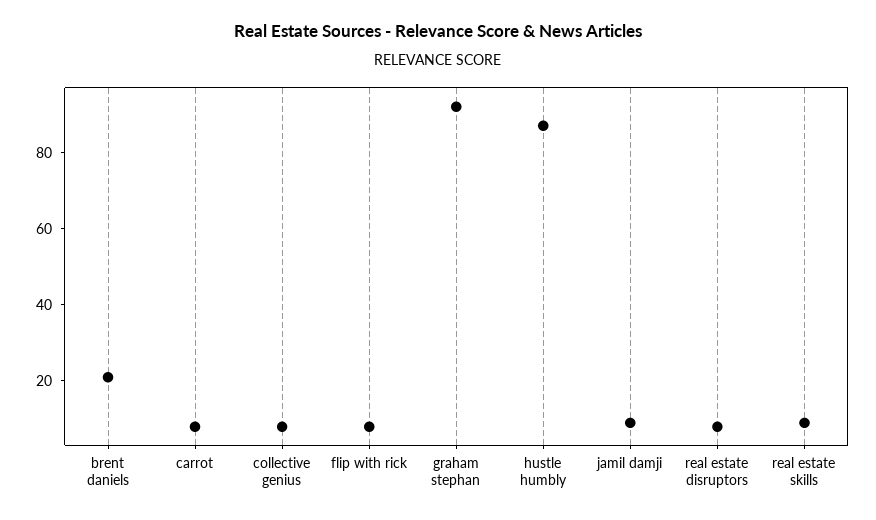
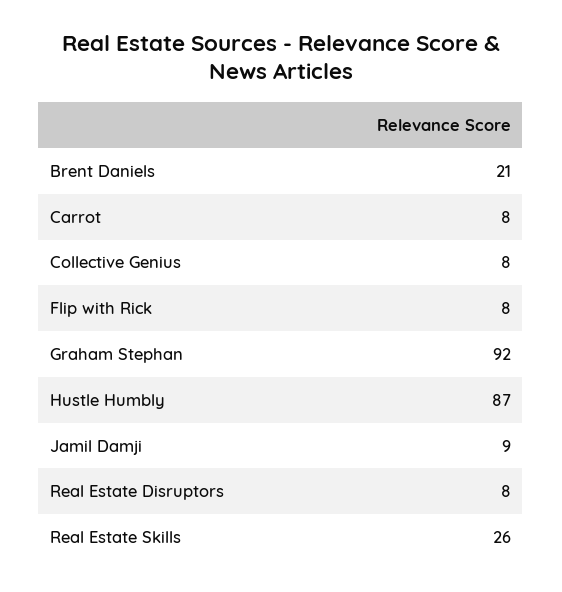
real estate skills: 10 -> 26

